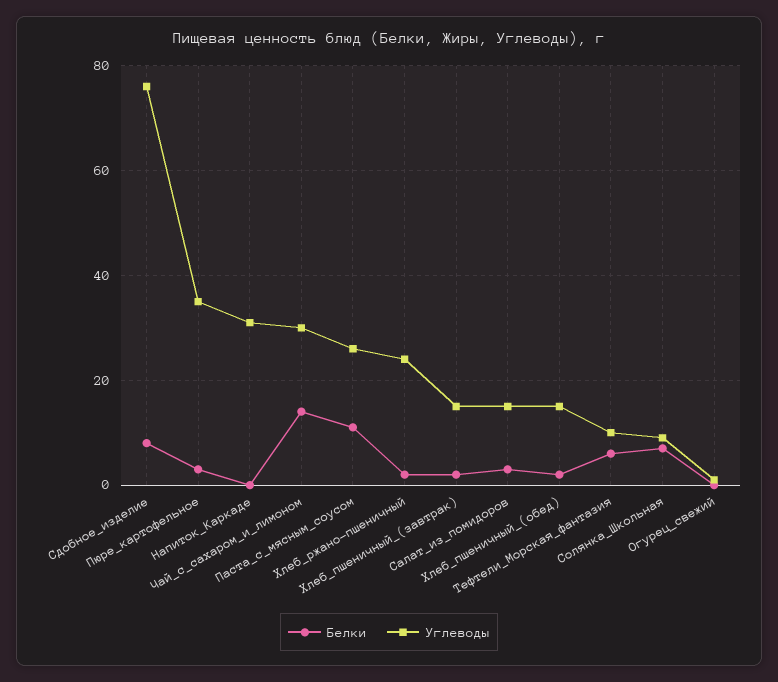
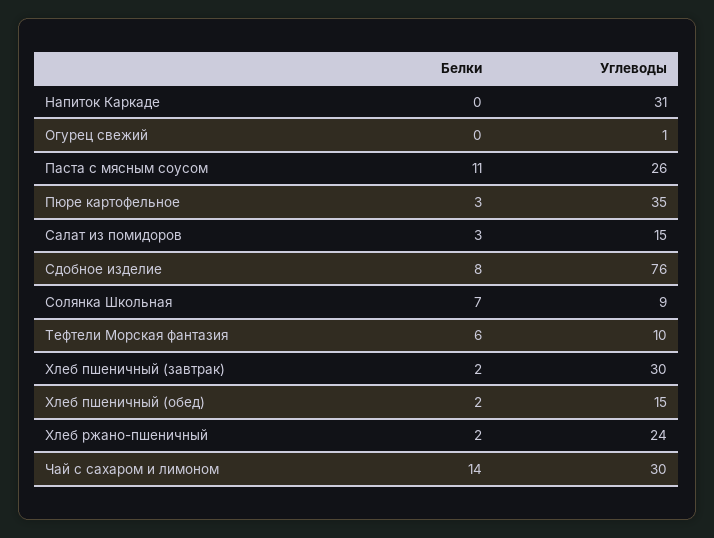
Углеводы, Хлеб_пшеничный_(завтрак): 15 -> 30

